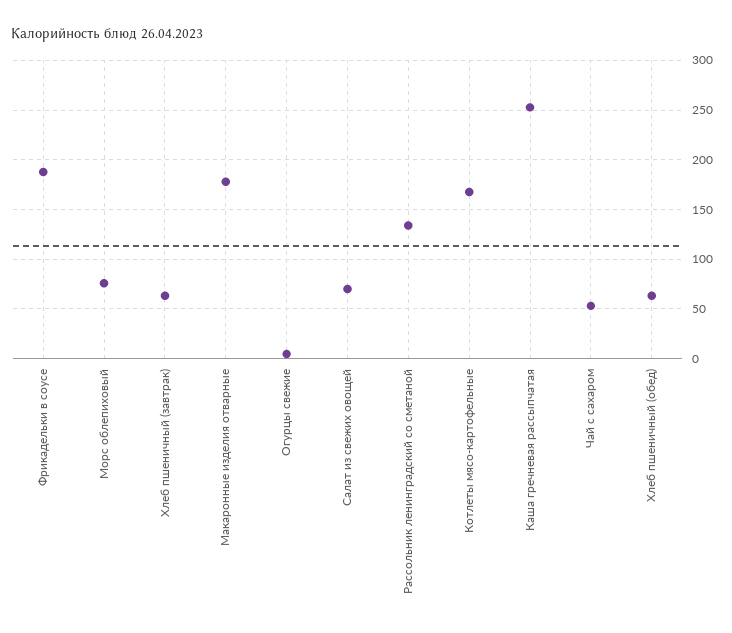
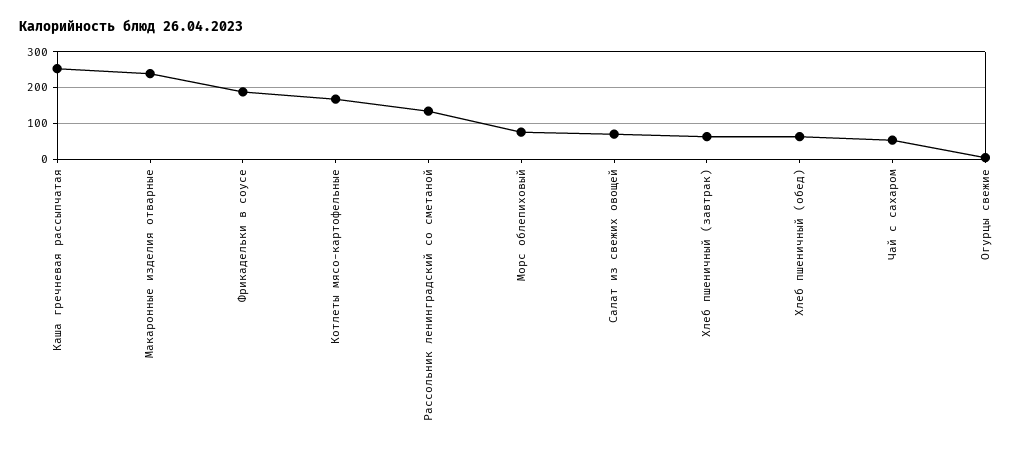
Макаронные изделия отварные: 180 -> 240

